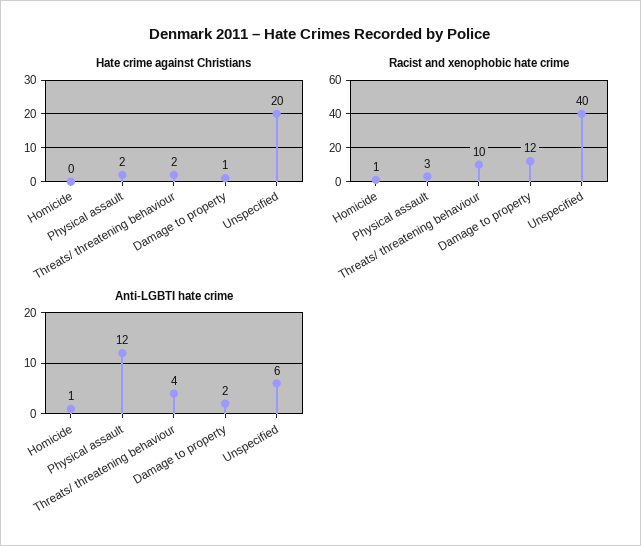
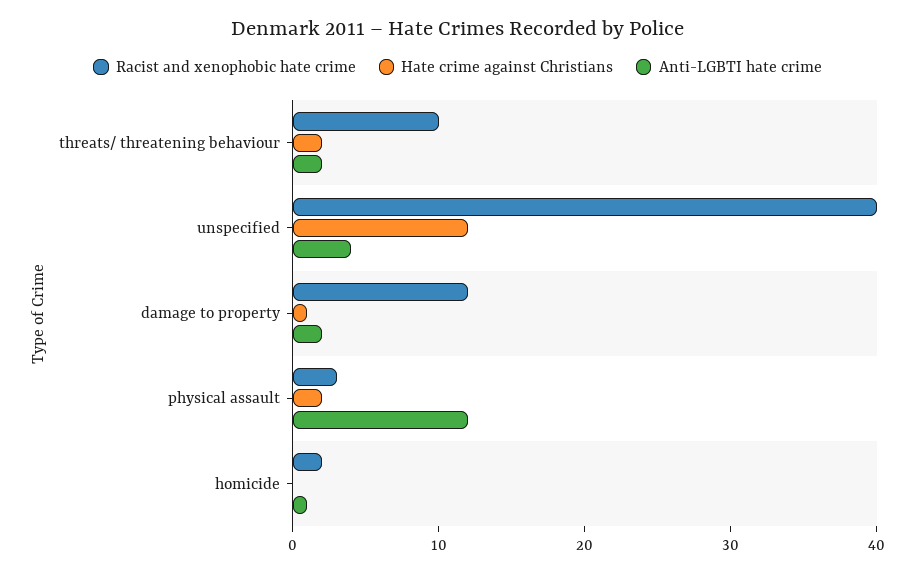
Hate crime against Christians, Unspecified: 20 -> 12
Racist and xenophobic hate crime, Homicide: 1 -> 2
Anti-LGBTI hate crime, Threats/ threatening behaviour: 4 -> 2
Anti-LGBTI hate crime, Unspecified: 6 -> 4

